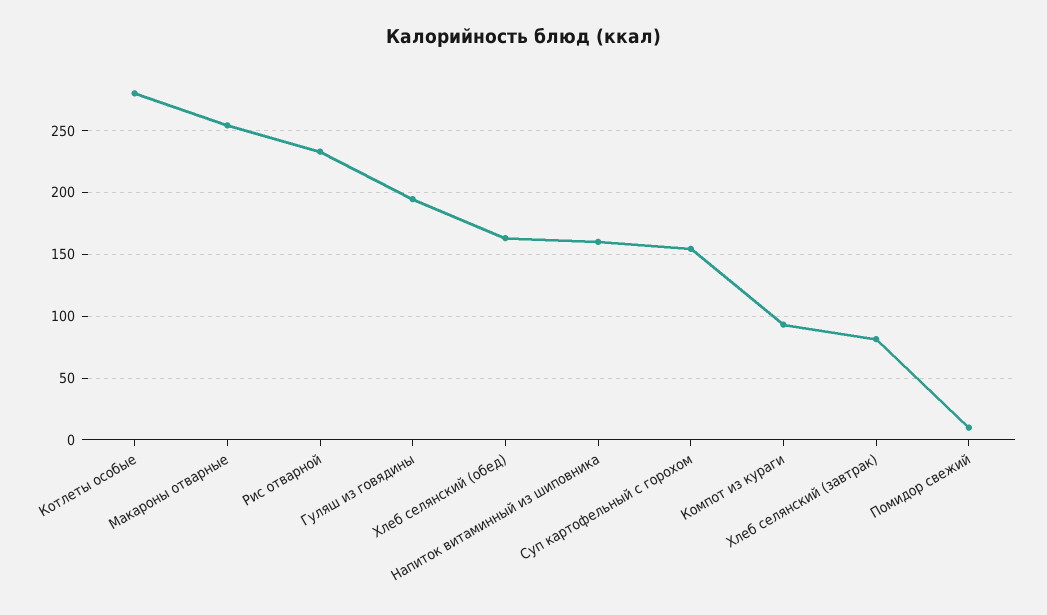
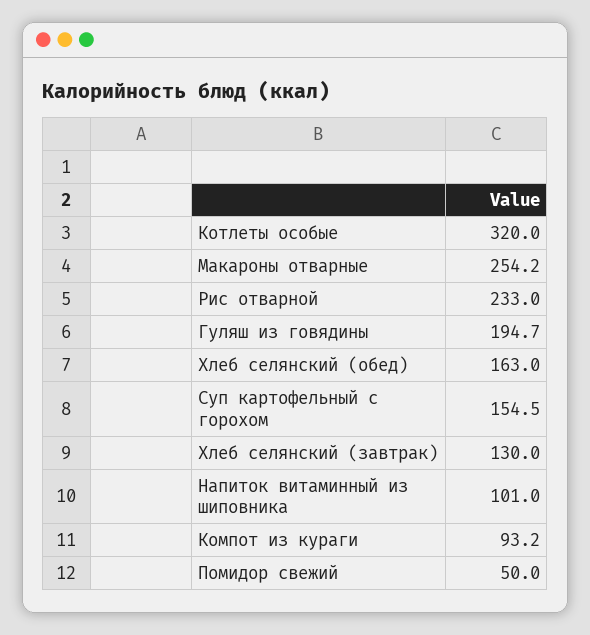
Котлеты особые: 280 -> 320
Напиток витаминный из шиповника: 160 -> 101
Хлеб селянский (завтрак): 80 -> 130
Помидор свежий: 10 -> 50

